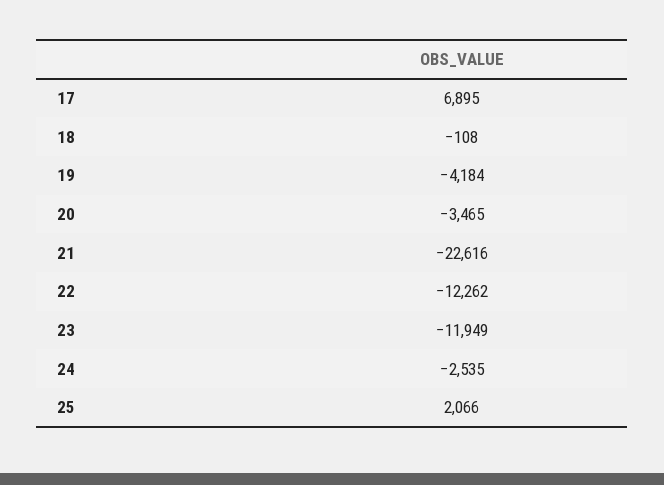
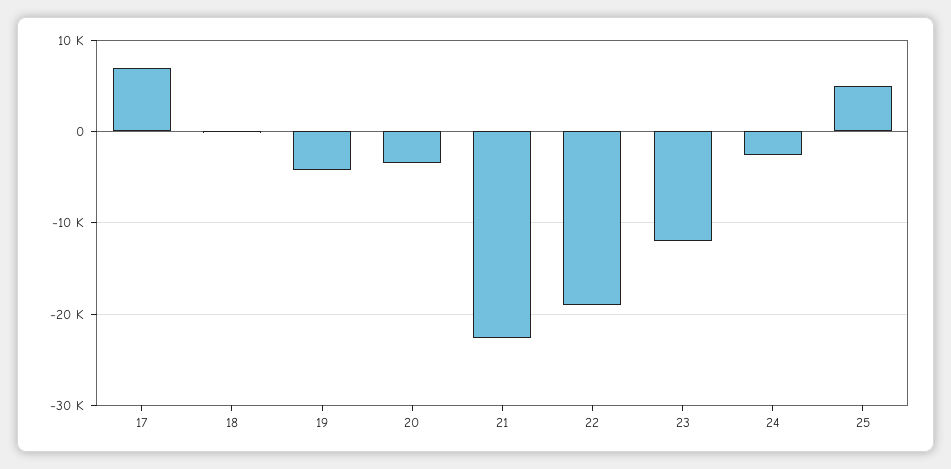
22: -12262 -> -19000
25: 2066 -> 5000

